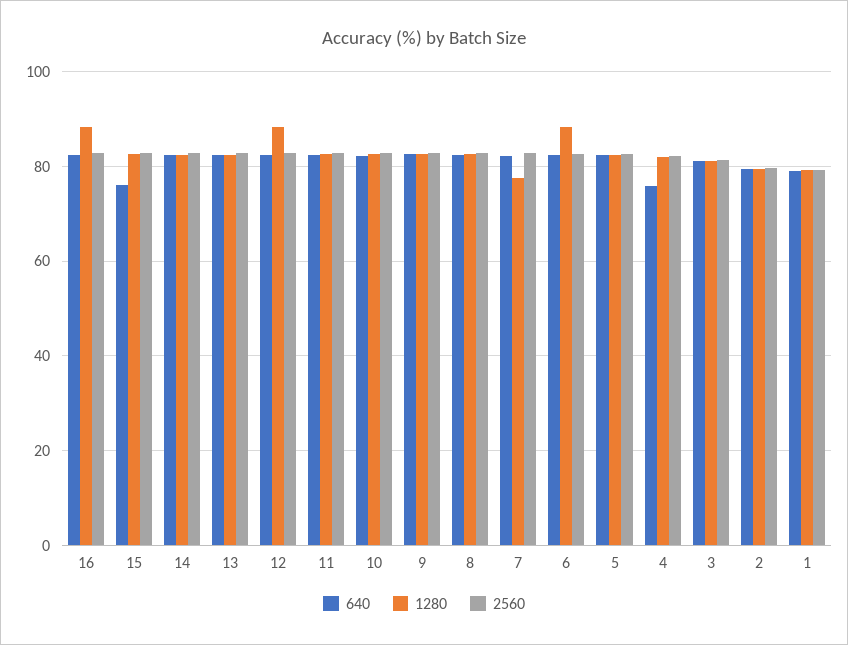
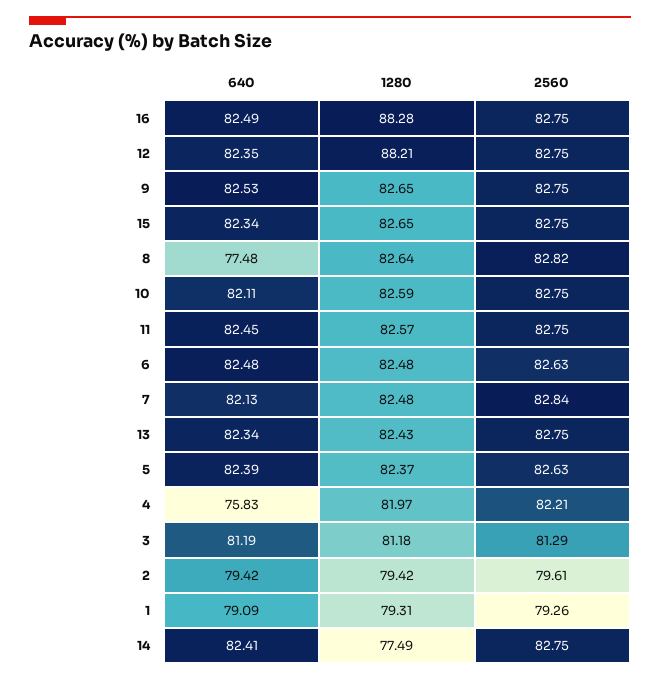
640, 15: 76 -> 82.34
1280, 14: 82 -> 77.49
640, 8: 82 -> 77.48
1280, 7: 78 -> 82.48
1280, 6: 88 -> 82.48

